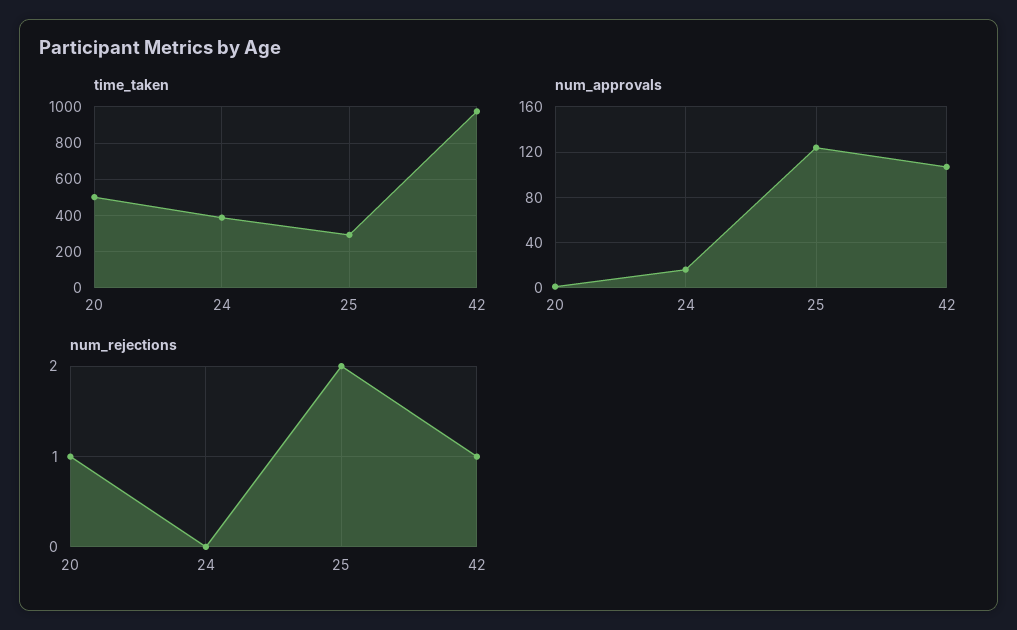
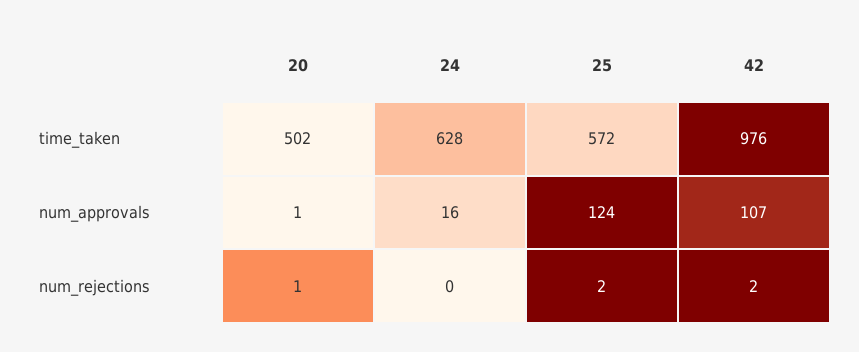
time_taken, 24: 400 -> 628
time_taken, 25: 300 -> 572
num_rejections, 42: 1 -> 2

